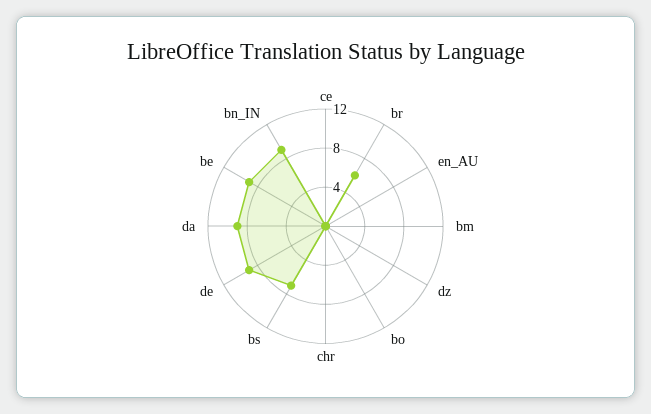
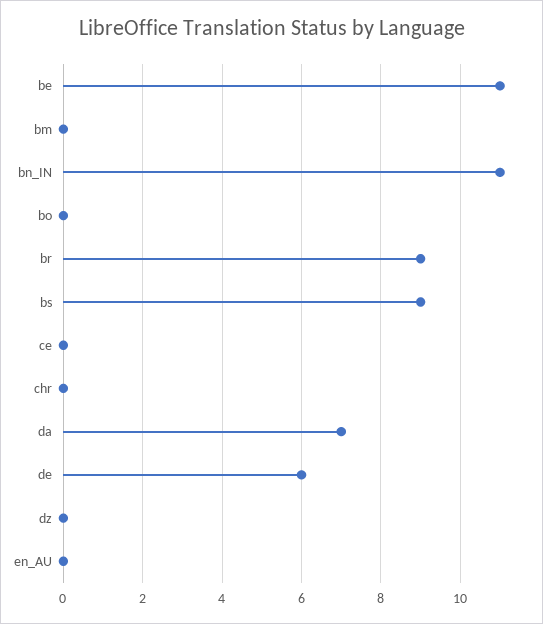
br: 6 -> 9
bs: 7 -> 9
de: 9 -> 6
da: 9 -> 7
be: 9 -> 11
bn_IN: 9 -> 11

